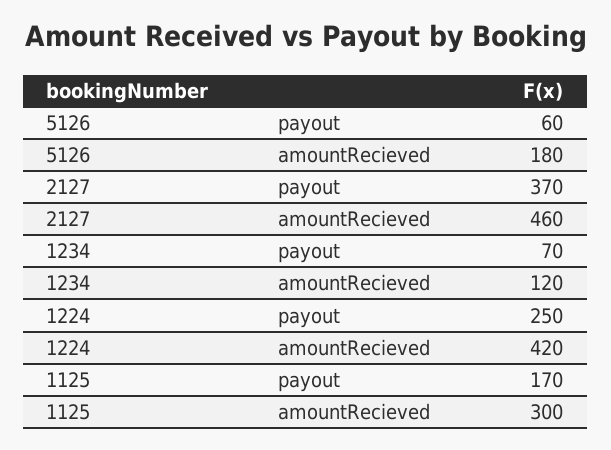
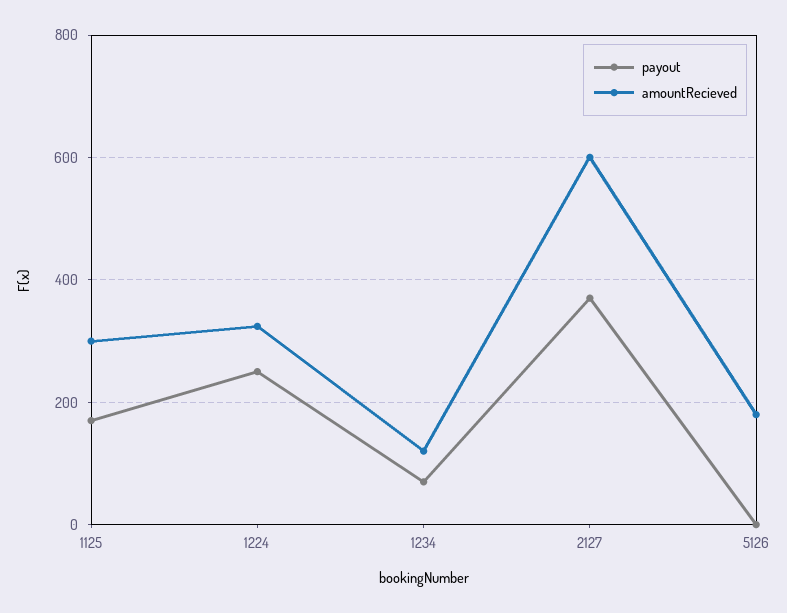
payout, 5126: 60 -> 0
amountRecieved, 2127: 460 -> 600
amountRecieved, 1224: 420 -> 320

